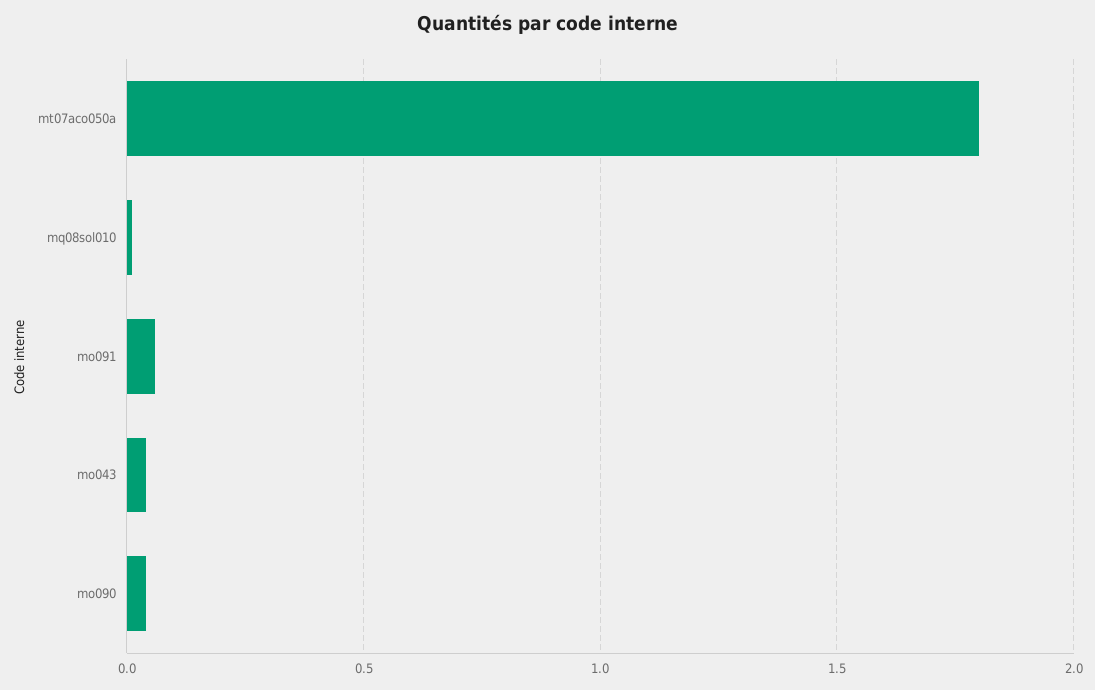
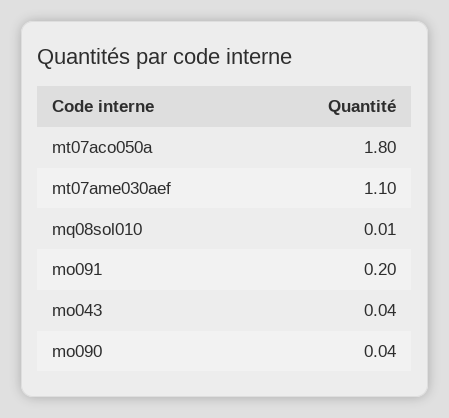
mo091: 0.05 -> 0.2
mt07ame030aef: none -> 1.1

